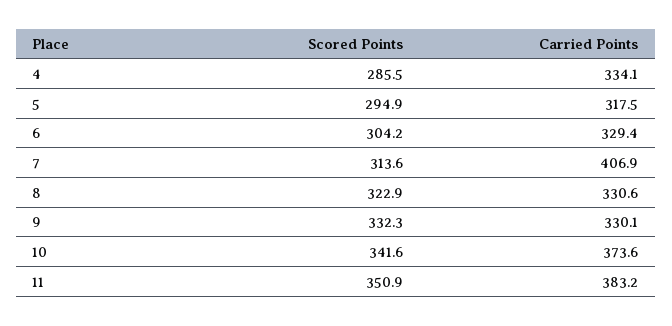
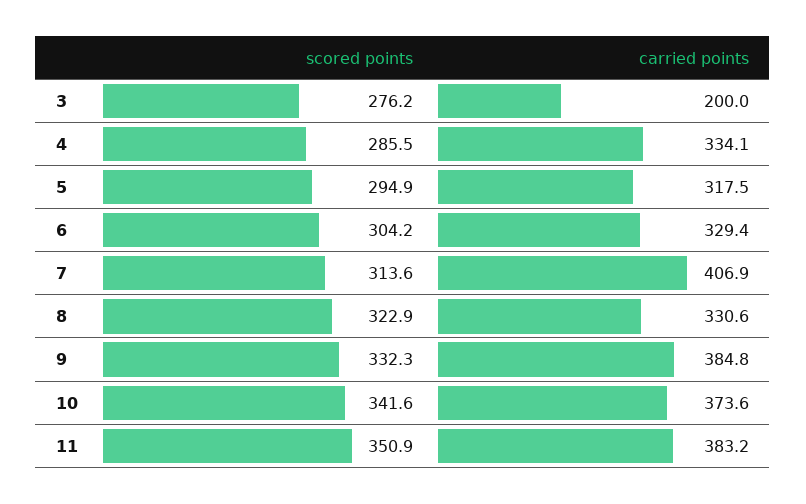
Carried Points, 9: 330.1 -> 384.8
Scored Points, 3: none -> 276.2
Carried Points, 3: none -> 200

